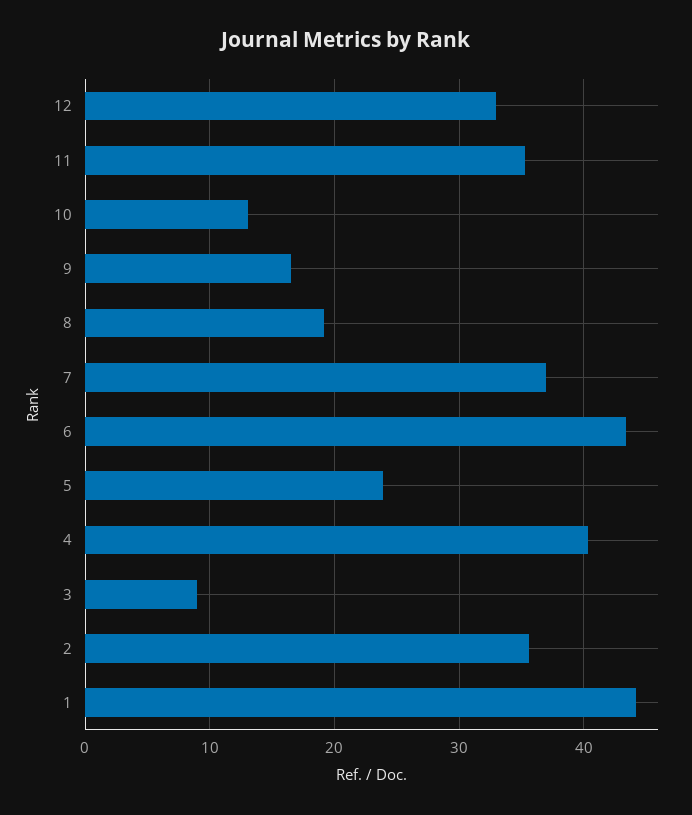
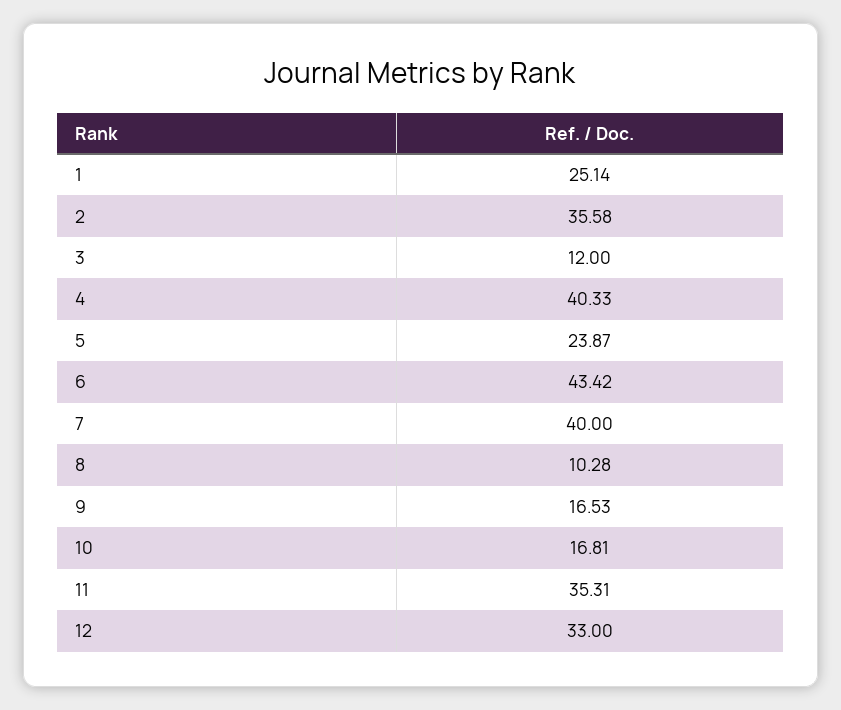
10: 13 -> 16.81
8: 19 -> 10.28
7: 37 -> 40
3: 9 -> 12
1: 44 -> 25.14

